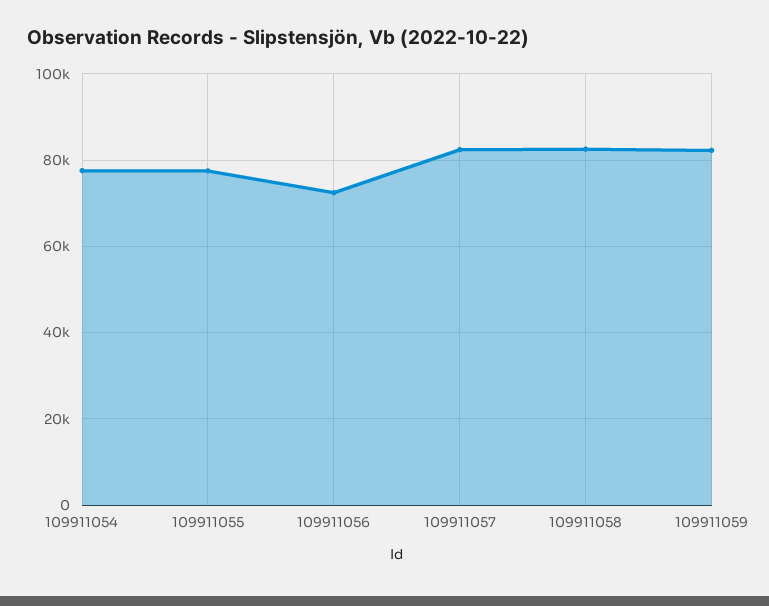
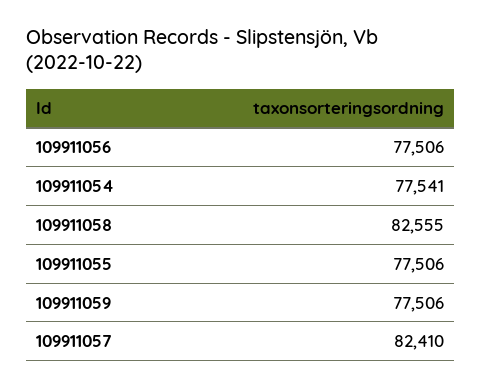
109911056: 72000 -> 77506
109911059: 82000 -> 77506

